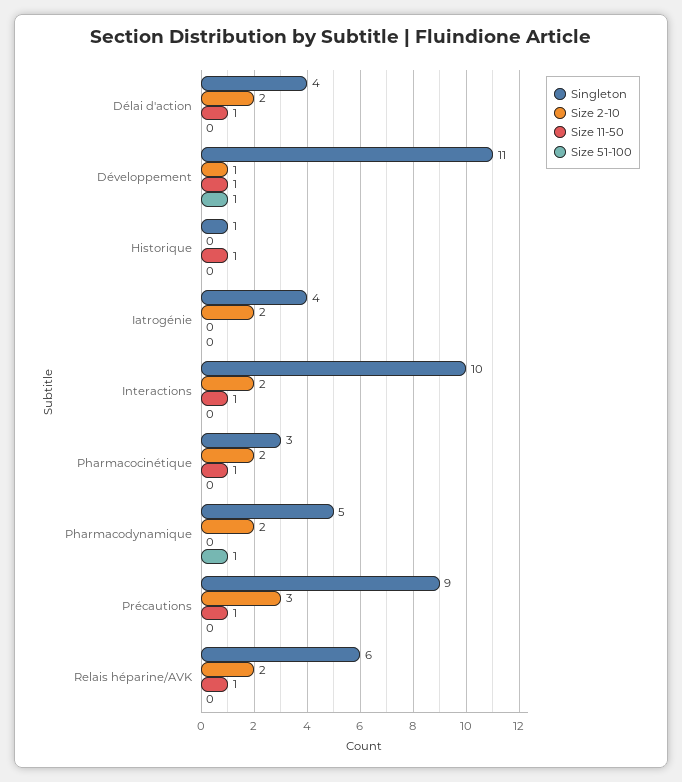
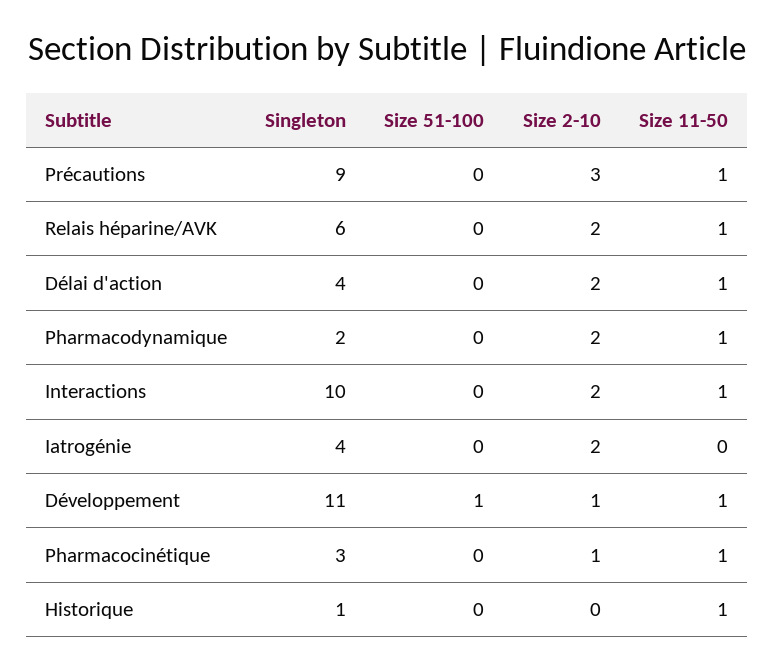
Size 2-10, Pharmacocinétique: 2 -> 1
Singleton, Pharmacodynamique: 5 -> 2
Size 11-50, Pharmacodynamique: 0 -> 1
Size 51-100, Pharmacodynamique: 1 -> 0

